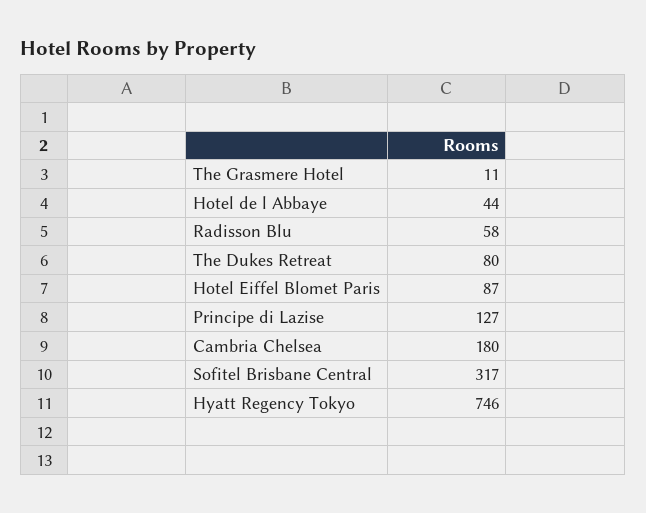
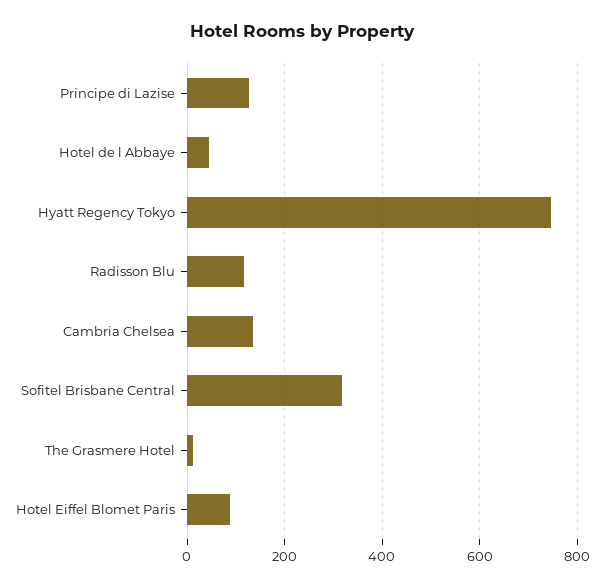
Radisson Blu: 58 -> 120
The Dukes Retreat: 80 -> none
Cambria Chelsea: 180 -> 140

